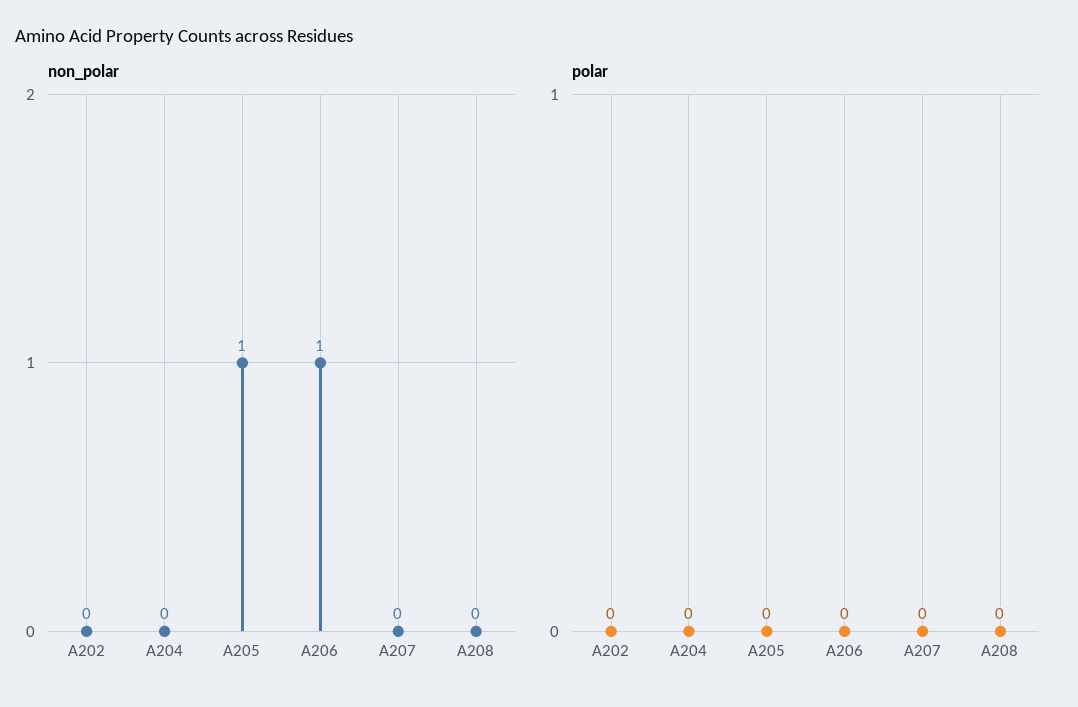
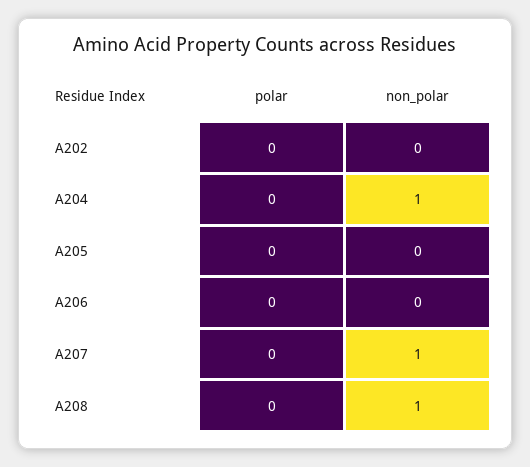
non_polar, A204: 0 -> 1
non_polar, A205: 1 -> 0
non_polar, A206: 1 -> 0
non_polar, A207: 0 -> 1
non_polar, A208: 0 -> 1

